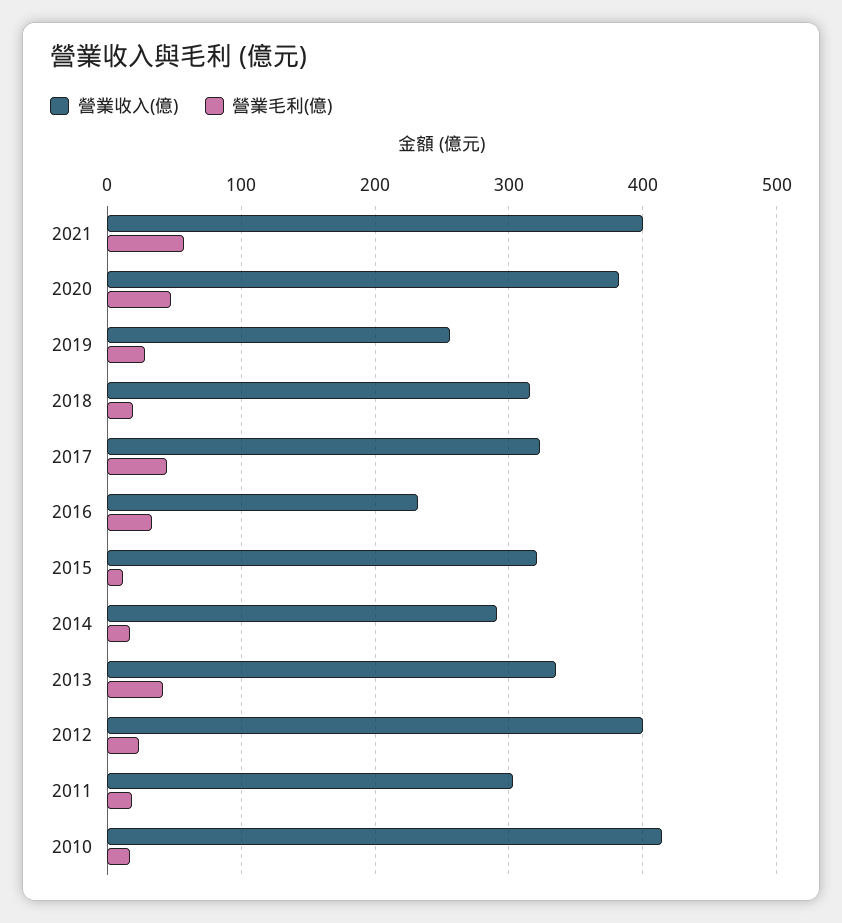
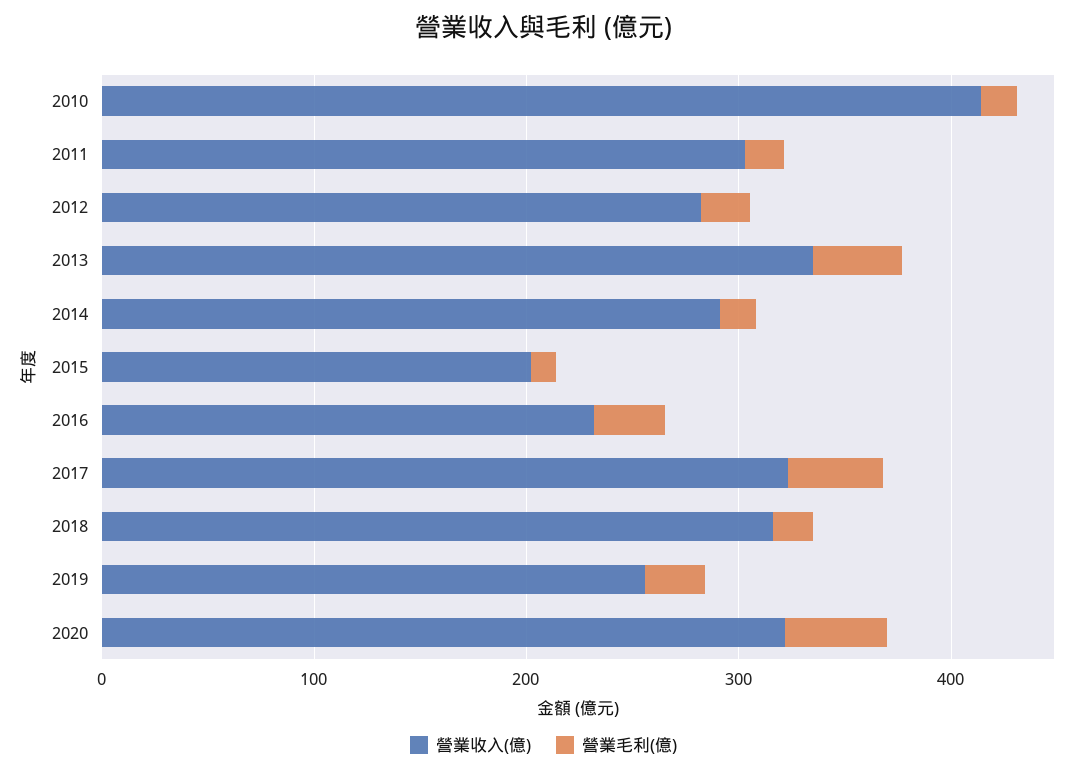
營業收入(億), 2021: 400 -> none
營業毛利(億), 2021: 60 -> none
營業收入(億), 2020: 380 -> 320
營業收入(億), 2015: 320 -> 200
營業收入(億), 2012: 400 -> 280

